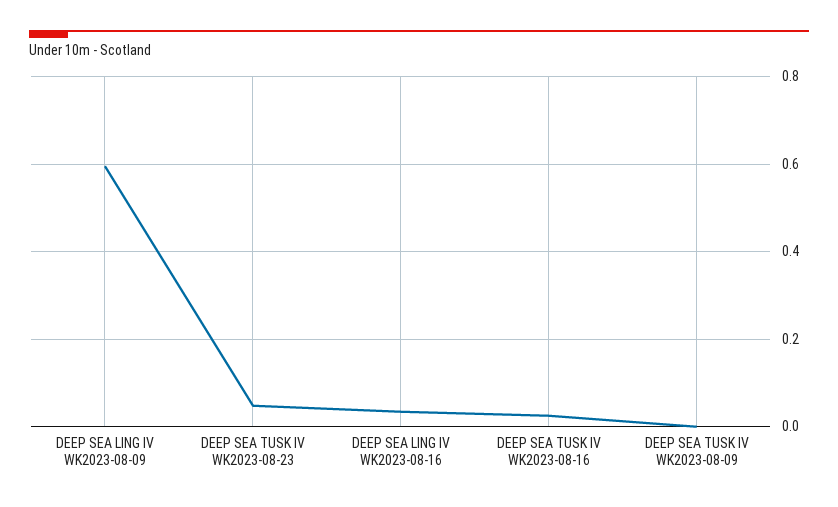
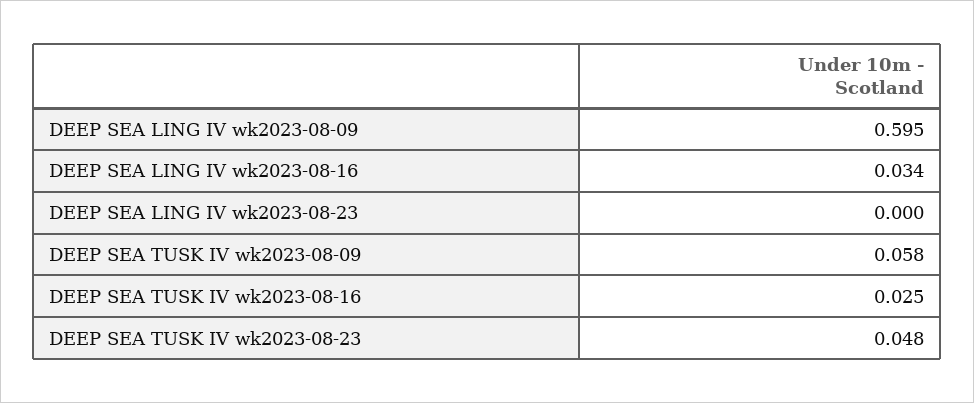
DEEP SEA TUSK IV WK2023-08-09: 0 -> 0.058
DEEP SEA LING IV wk2023-08-23: none -> 0

